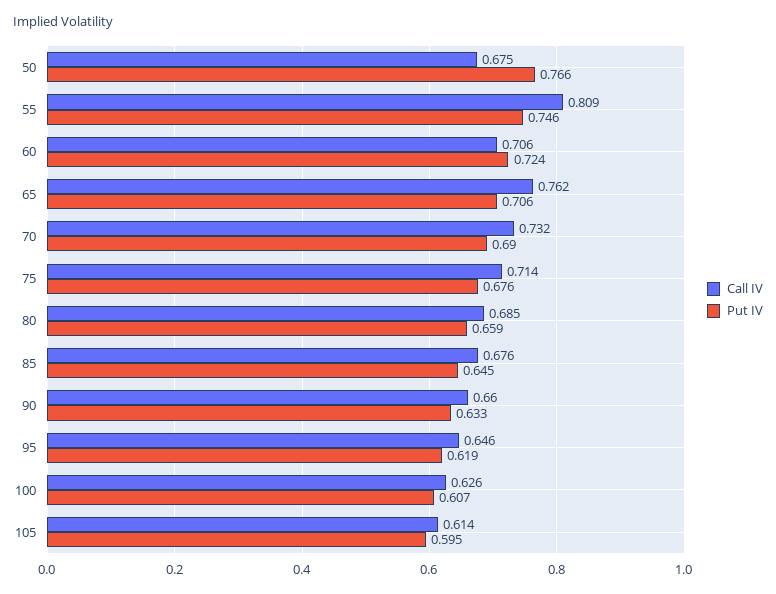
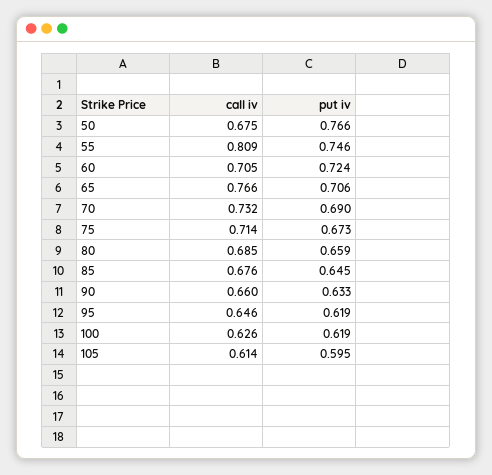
Call IV, 60: 0.706 -> 0.705
Call IV, 65: 0.762 -> 0.766
Put IV, 75: 0.676 -> 0.673
Put IV, 100: 0.607 -> 0.619

